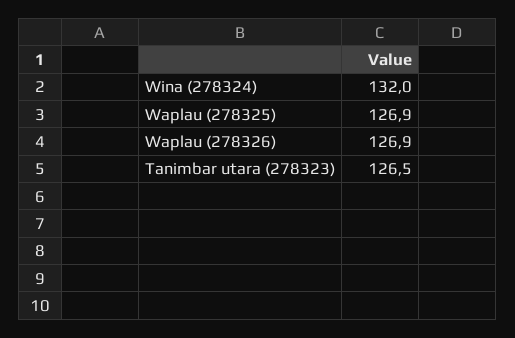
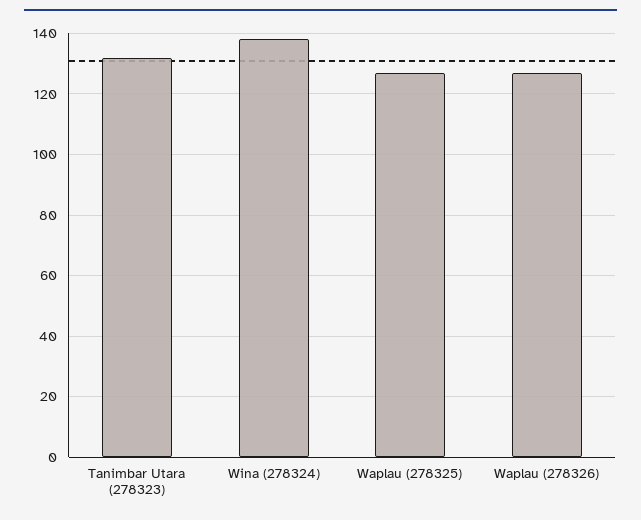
Wina (278324): 132 -> 138
Tanimbar utara (278323): 126.5 -> 132

